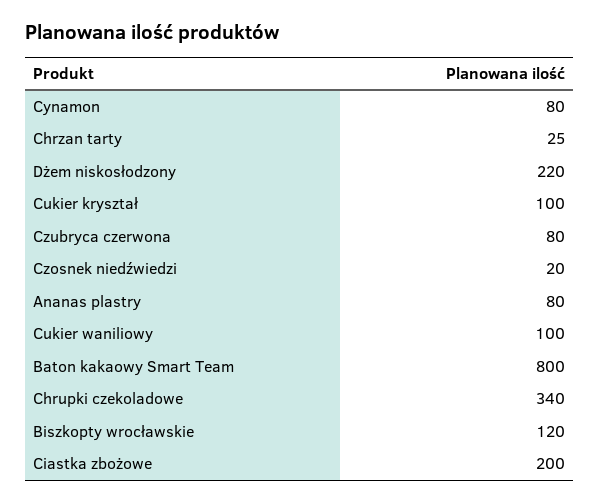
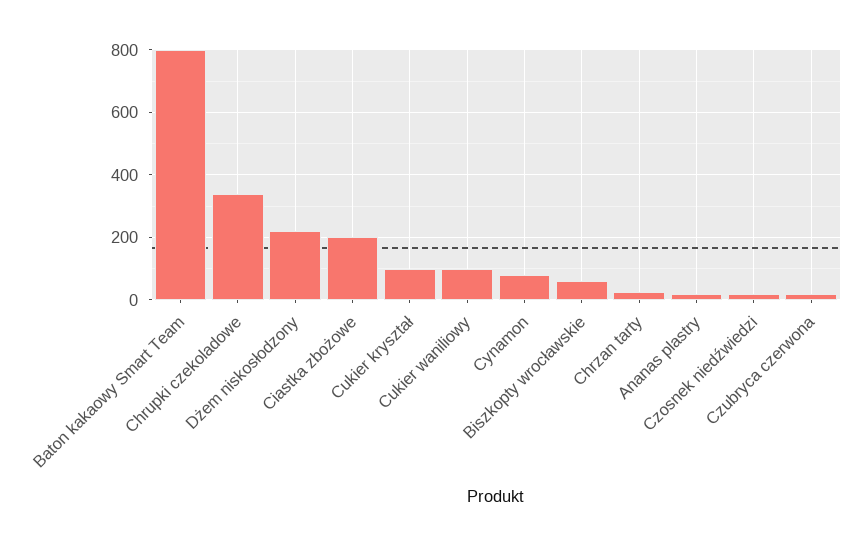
Czubryca czerwona: 80 -> 20
Ananas plastry: 80 -> 20
Biszkopty wrocławskie: 120 -> 60

